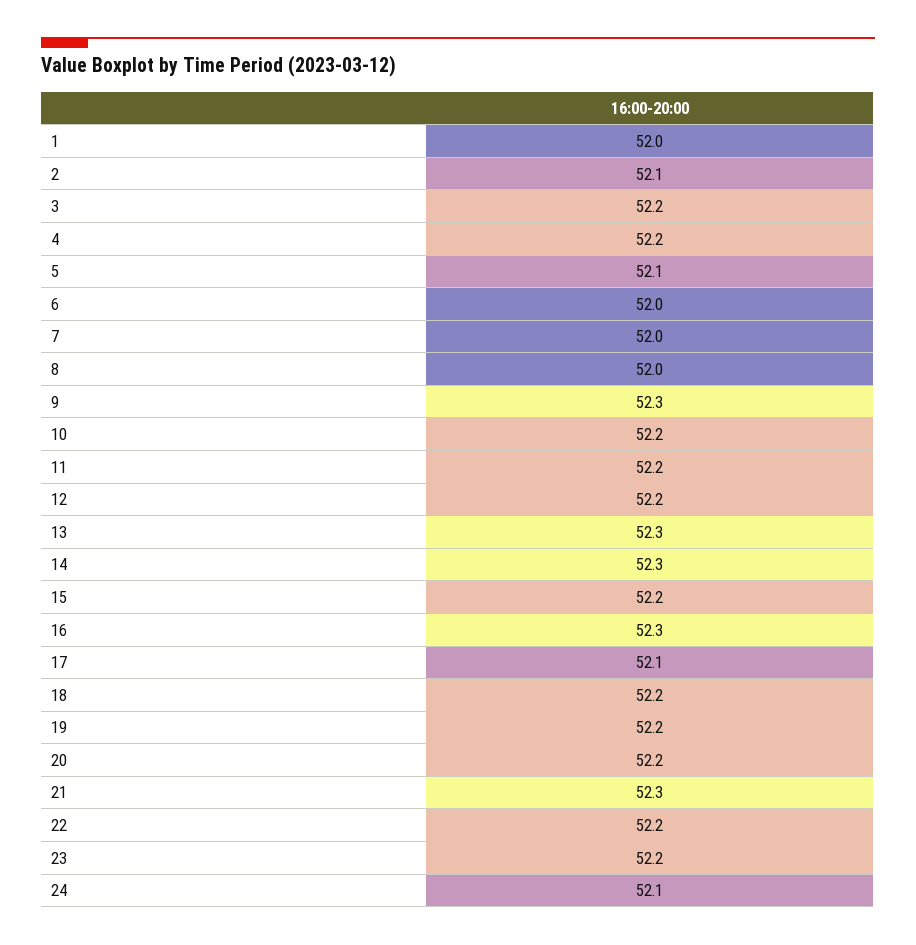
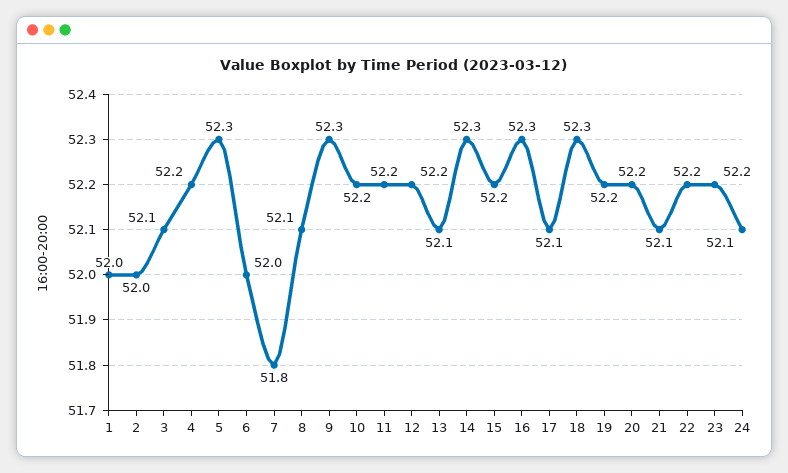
2: 52.1 -> 52
3: 52.2 -> 52.1
5: 52.1 -> 52.3
7: 52 -> 51.8
8: 52 -> 52.1
13: 52.3 -> 52.1
18: 52.2 -> 52.3
21: 52.3 -> 52.1

